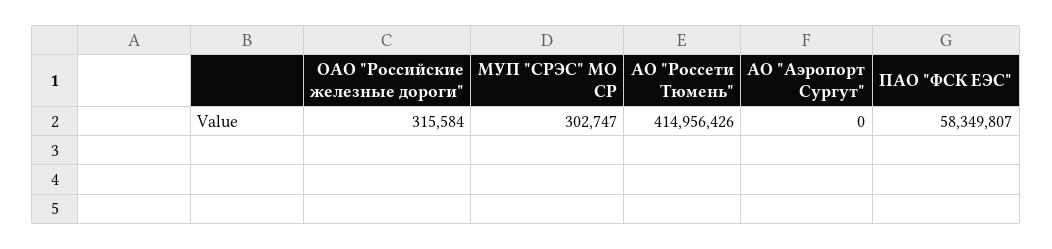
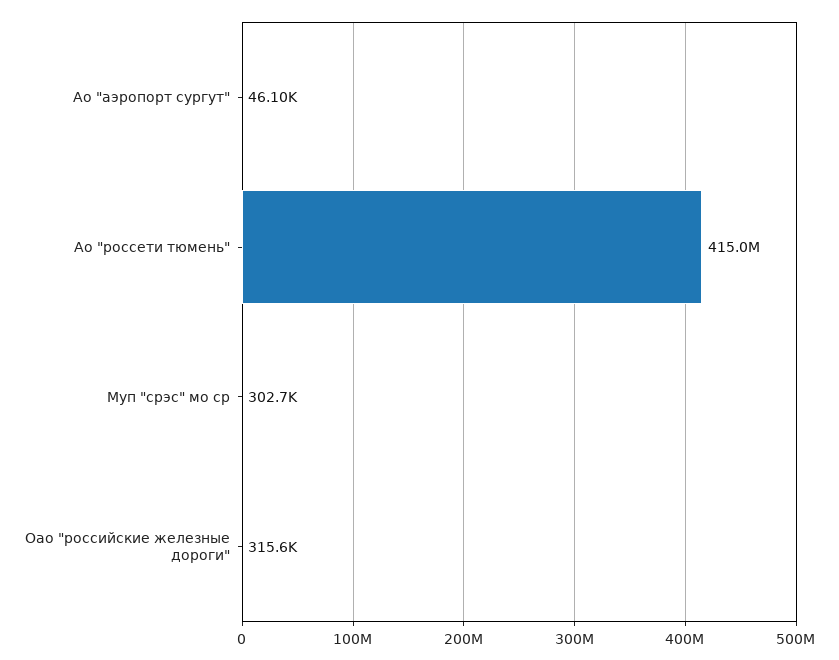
АО "Аэропорт Сургут": 0 -> 46100
ПАО "ФСК ЕЭС": 58349807 -> none

